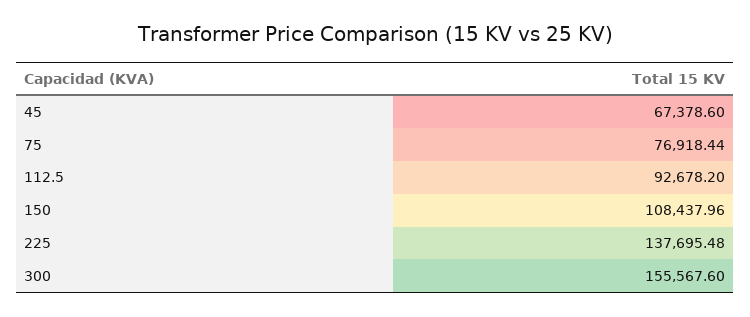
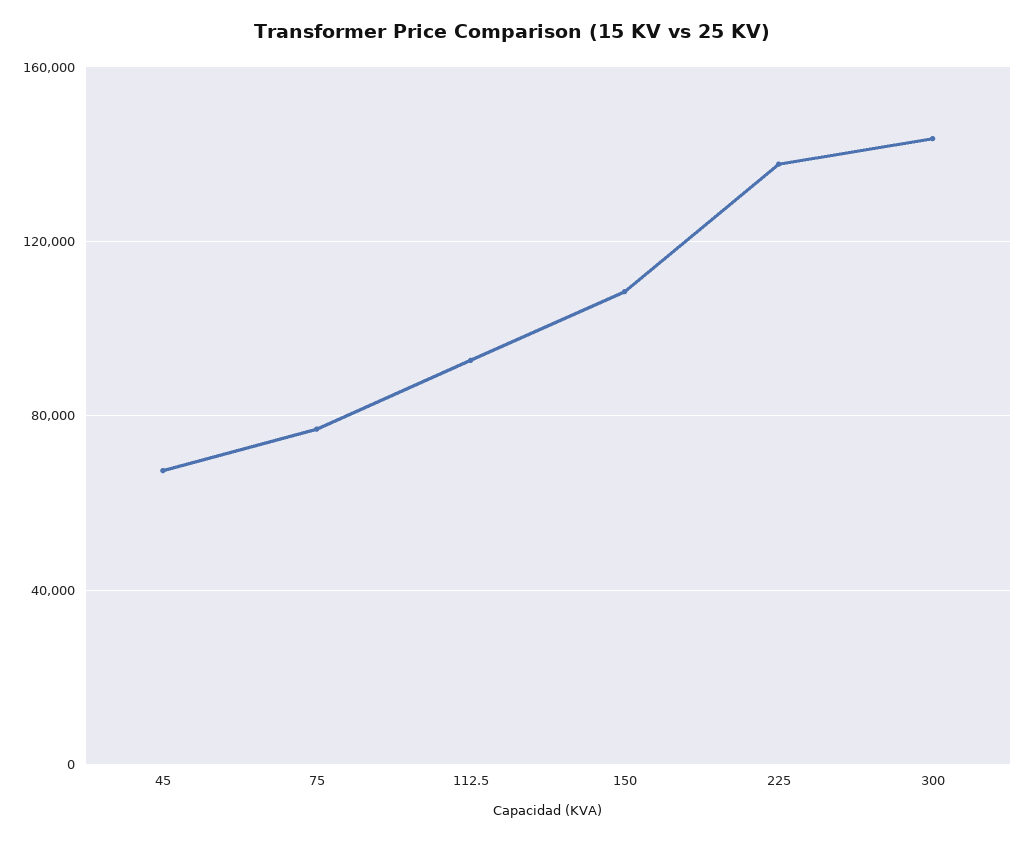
300: 155567.6 -> 145000

